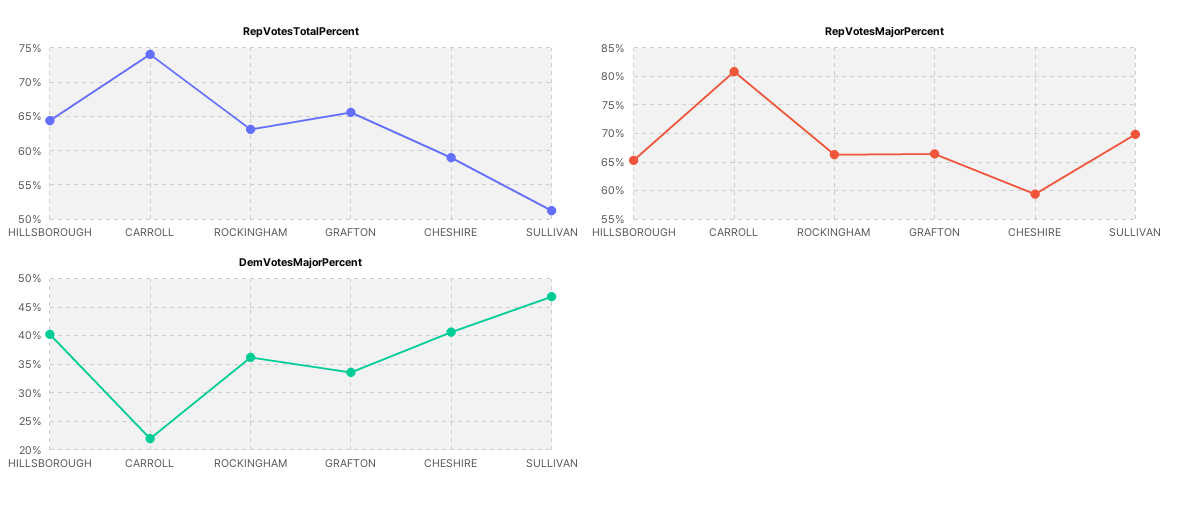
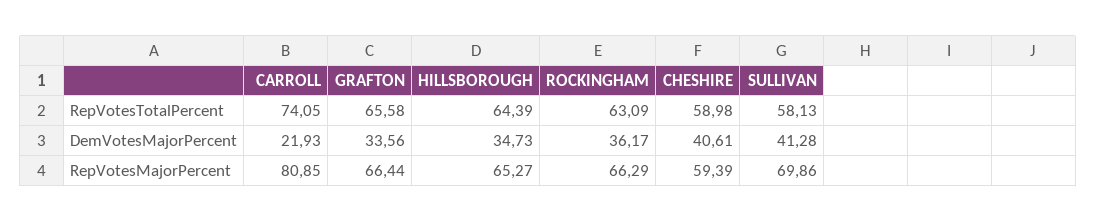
RepVotesTotalPercent, SULLIVAN: 51 -> 58.13
DemVotesMajorPercent, HILLSBOROUGH: 40 -> 34.73
DemVotesMajorPercent, SULLIVAN: 47.5 -> 41.28

